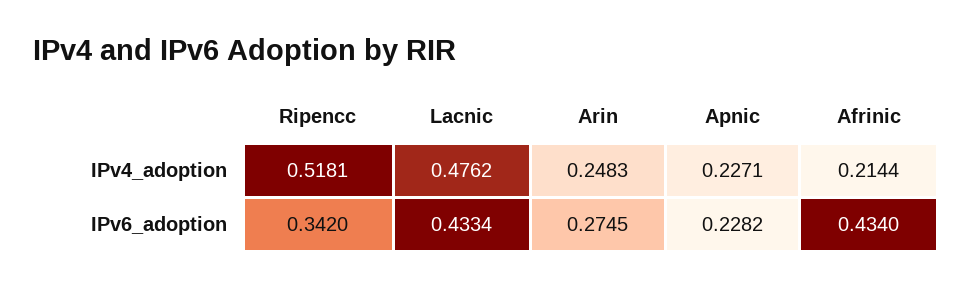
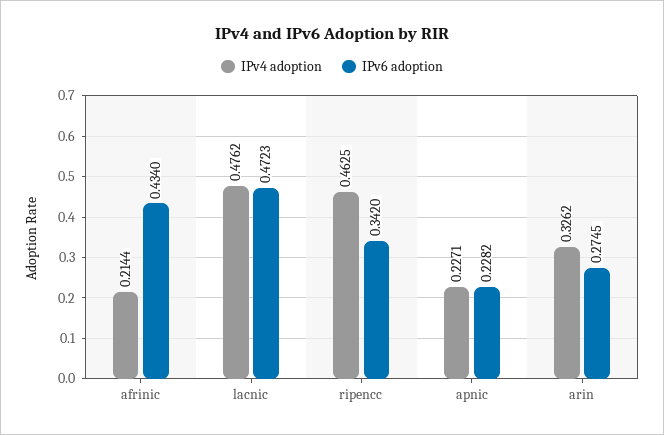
IPv4_adoption, Ripencc: 0.5181 -> 0.4625
IPv4_adoption, Arin: 0.2483 -> 0.3262
IPv6_adoption, Lacnic: 0.4334 -> 0.4723

